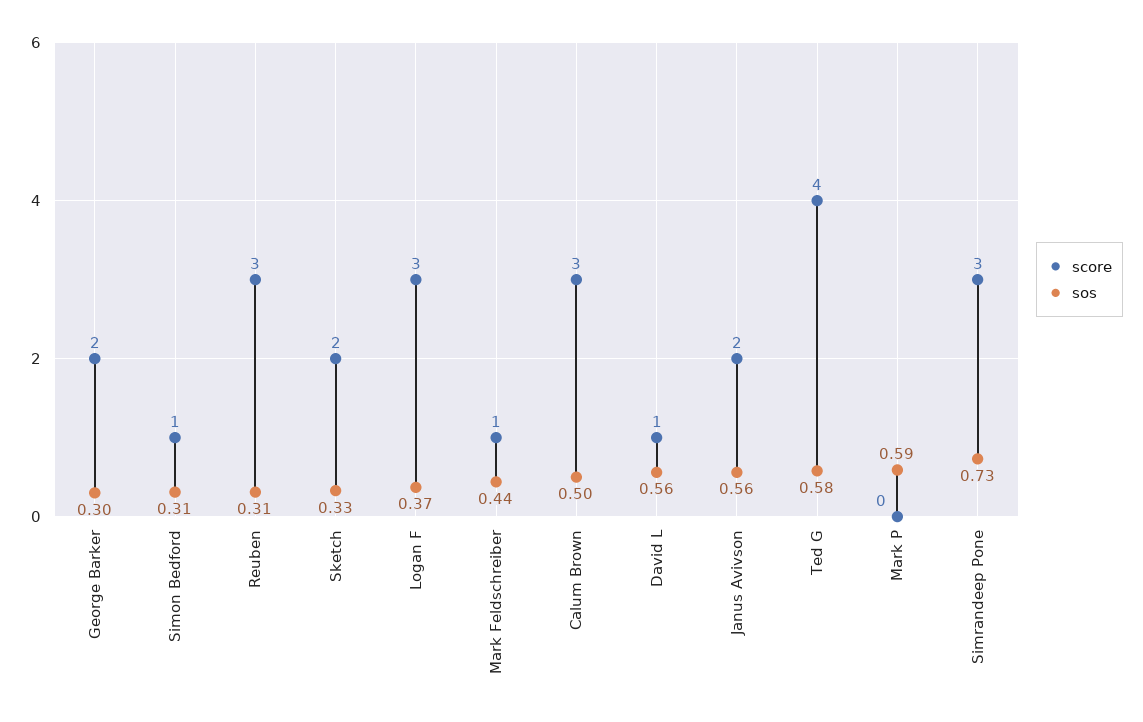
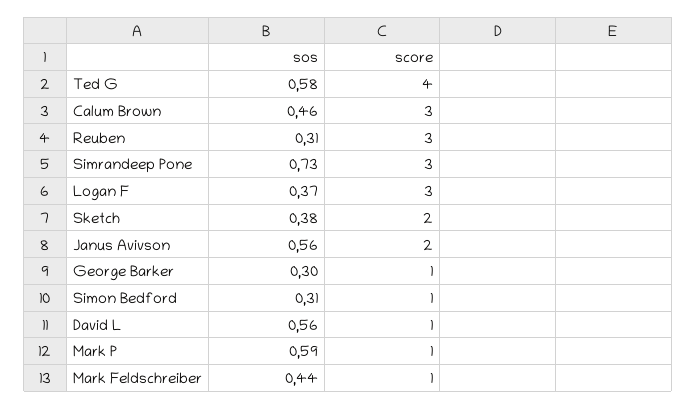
score, George Barker: 2 -> 1
sos, Sketch: 0.33 -> 0.38
sos, Calum Brown: 0.5 -> 0.46
score, Mark P: 0 -> 1

